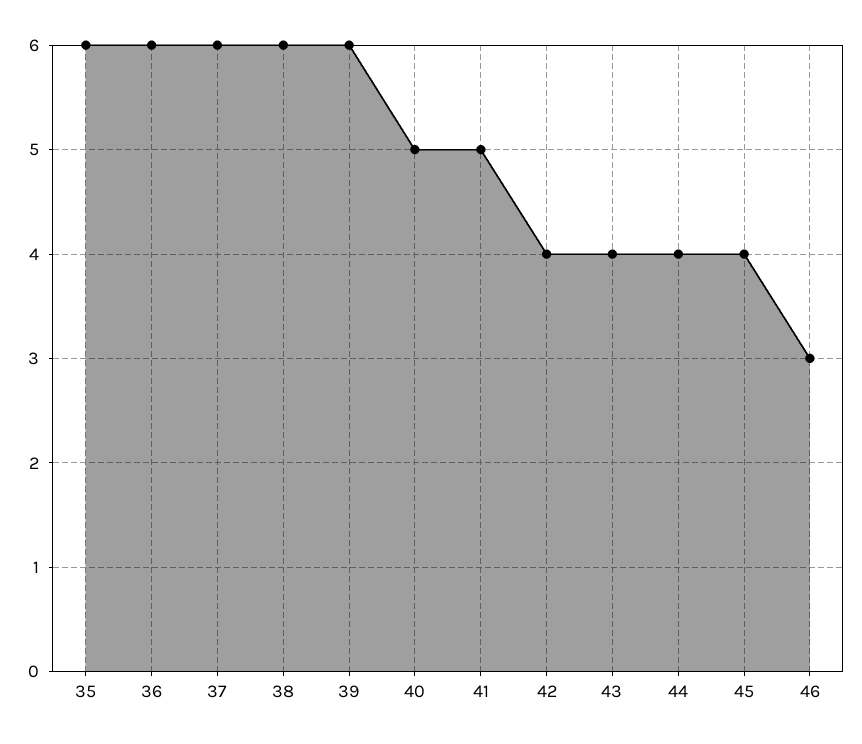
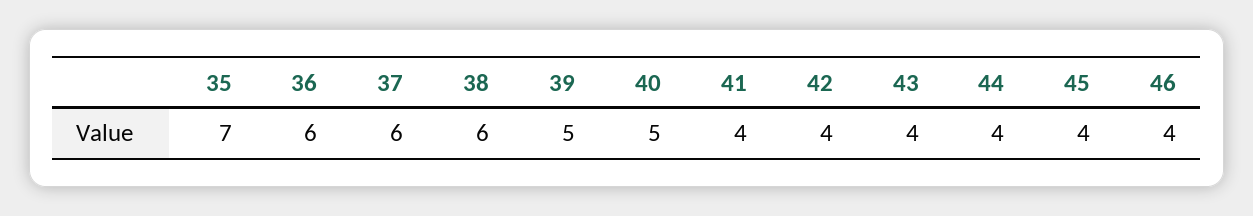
35: 6 -> 7
39: 6 -> 5
41: 5 -> 4
46: 3 -> 4

